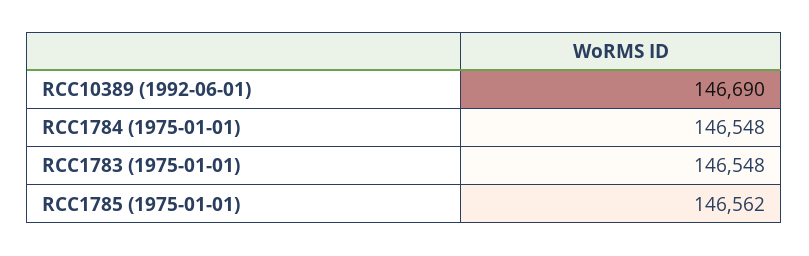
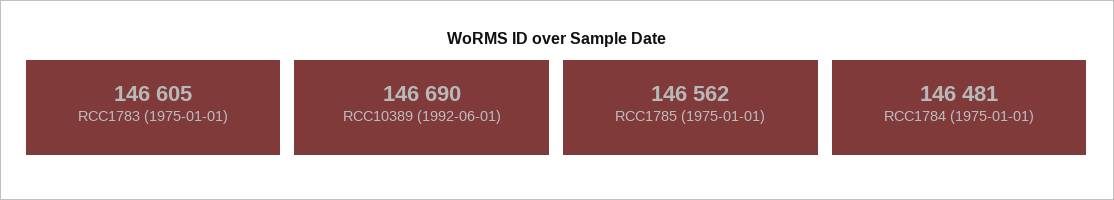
RCC1784 (1975-01-01): 146548 -> 146481
RCC1783 (1975-01-01): 146548 -> 146605

